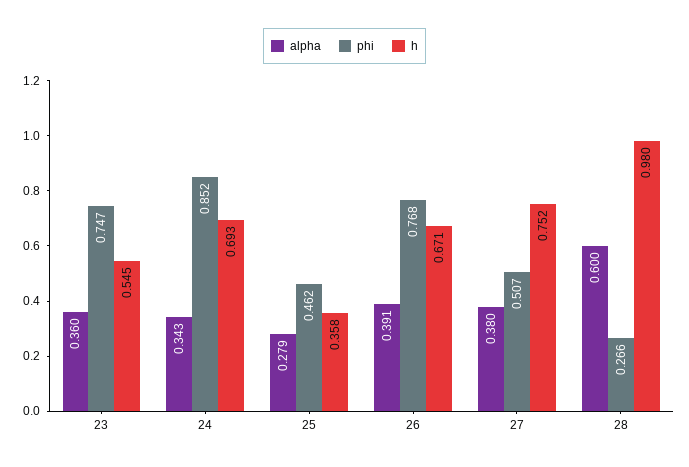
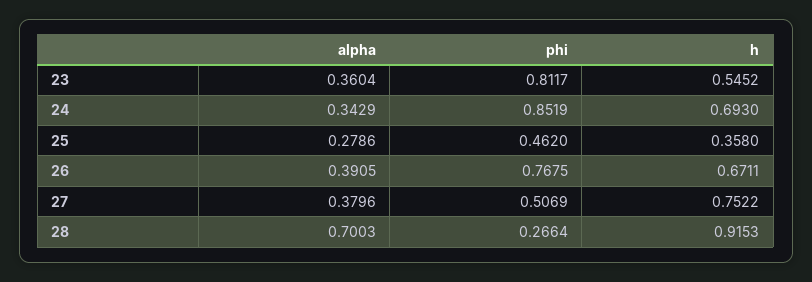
phi, 23: 0.747 -> 0.8117
alpha, 28: 0.6 -> 0.7003
h, 28: 0.98 -> 0.9153

